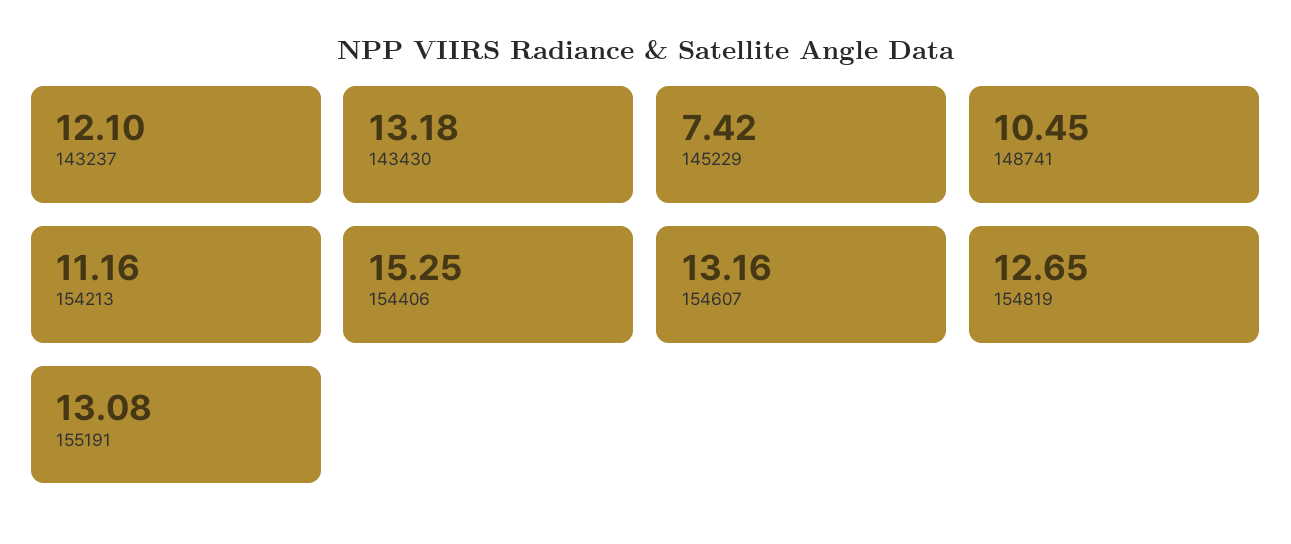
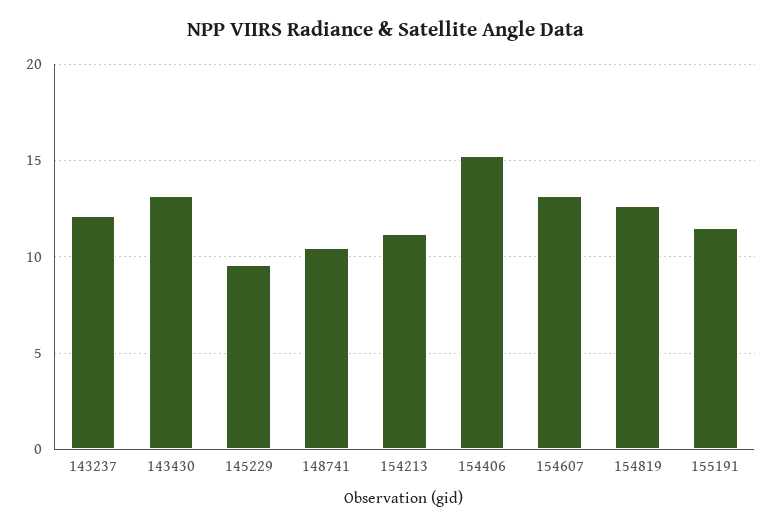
145229: 7.42 -> 9.5
155191: 13.08 -> 11.5

